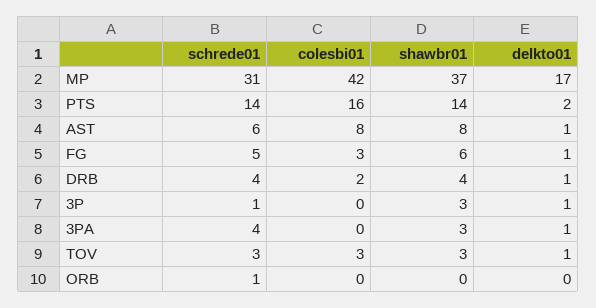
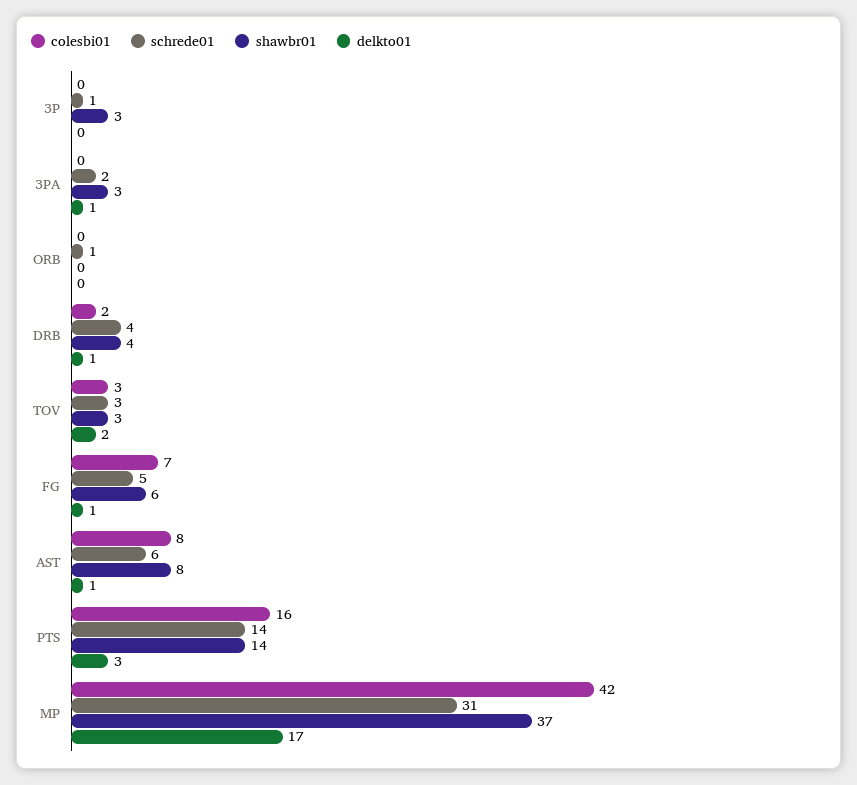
delkto01, PTS: 2 -> 3
colesbi01, FG: 3 -> 7
delkto01, 3P: 1 -> 0
schrede01, 3PA: 4 -> 2
delkto01, TOV: 1 -> 2

